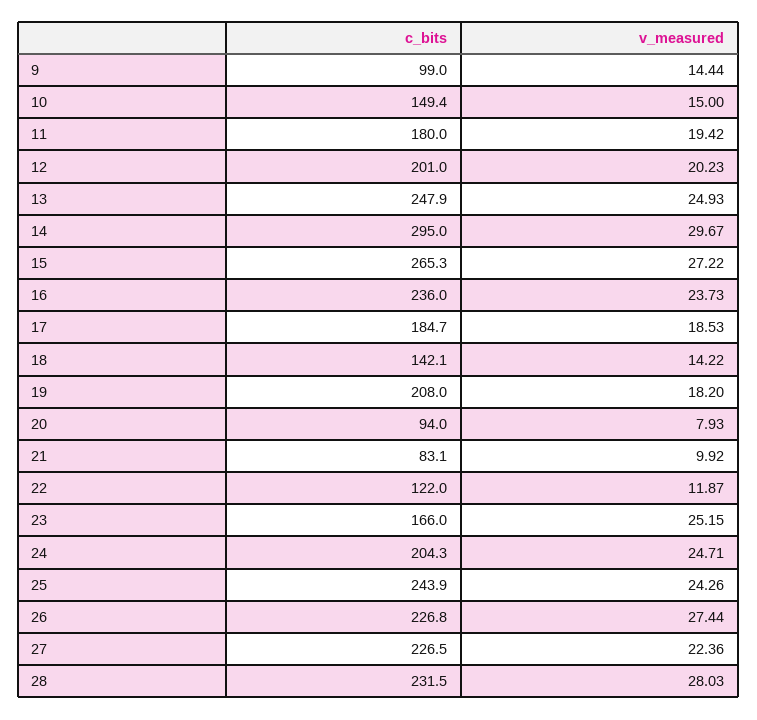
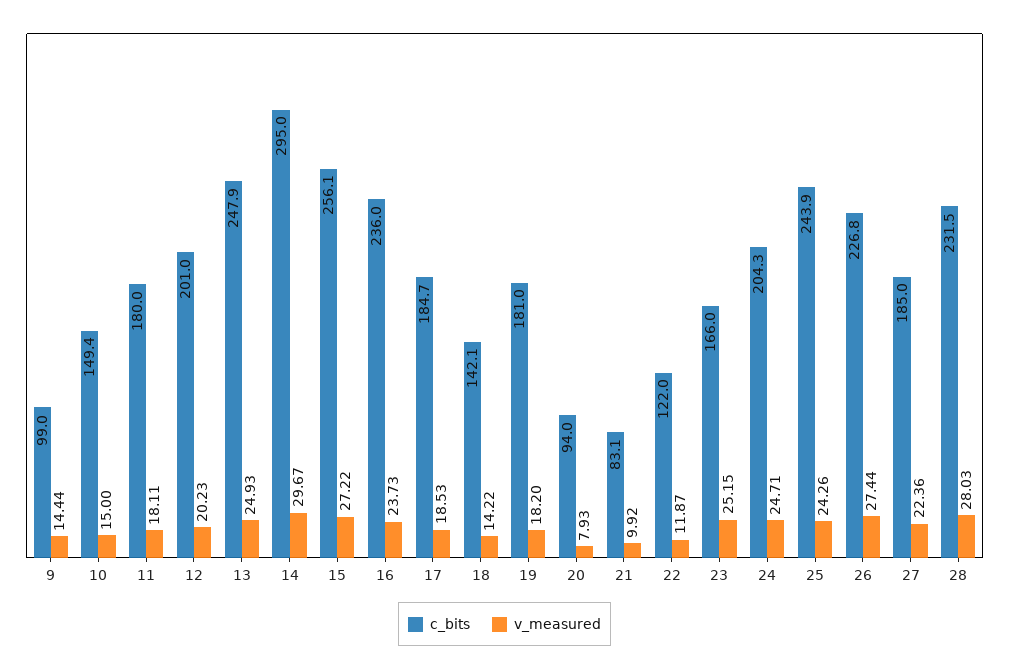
v_measured, 11: 19.42 -> 18.11
c_bits, 15: 265.3 -> 256.1
c_bits, 19: 208 -> 181
c_bits, 27: 226.5 -> 185

